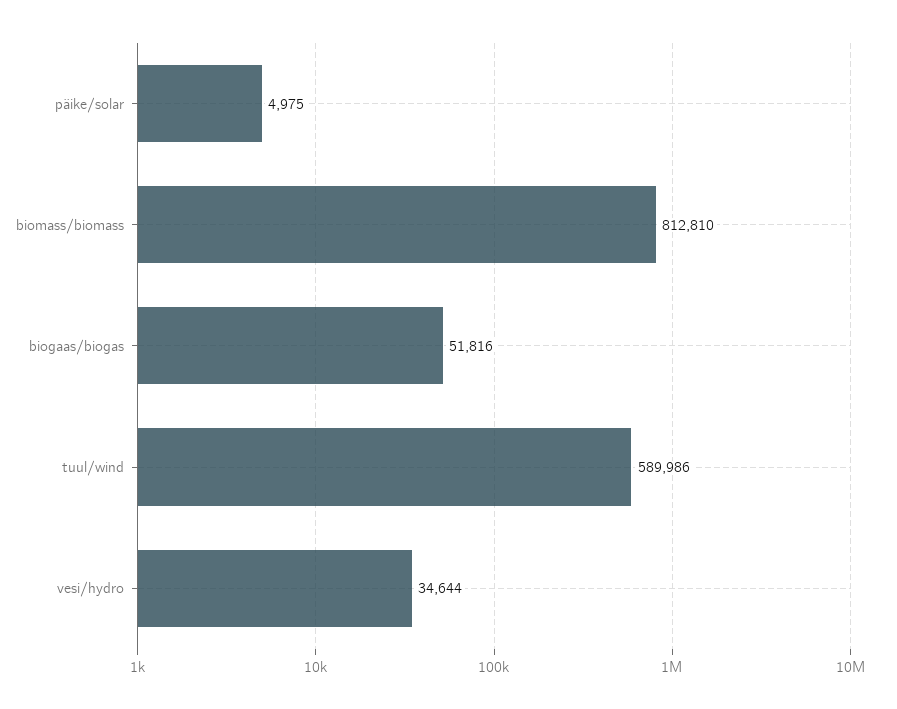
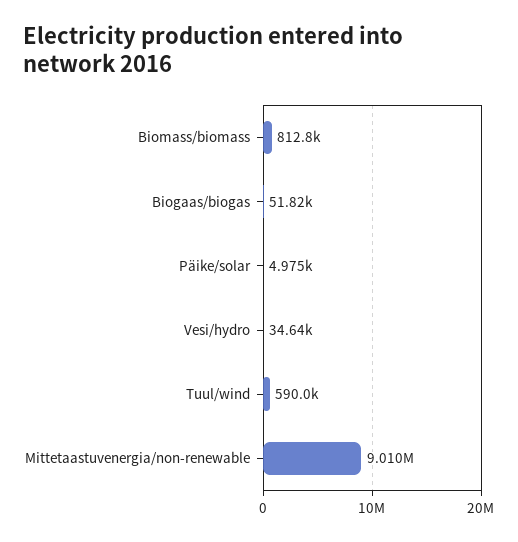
Mittetaastuvenergia/non-renewable: none -> 9010000

